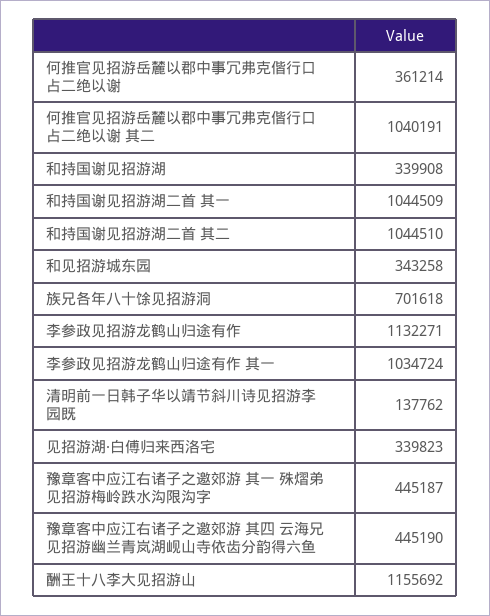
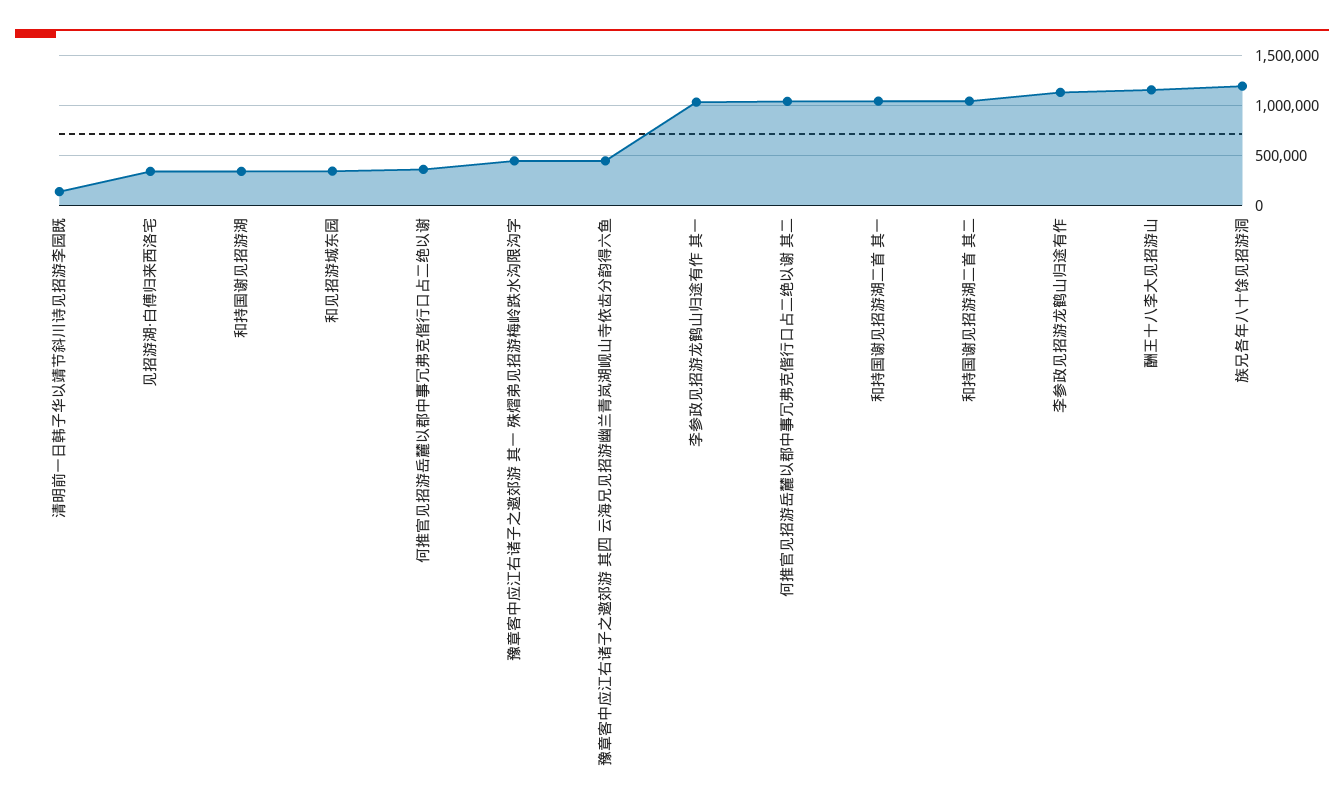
族兄各年八十馀见招游洞: 701618 -> 1200000

